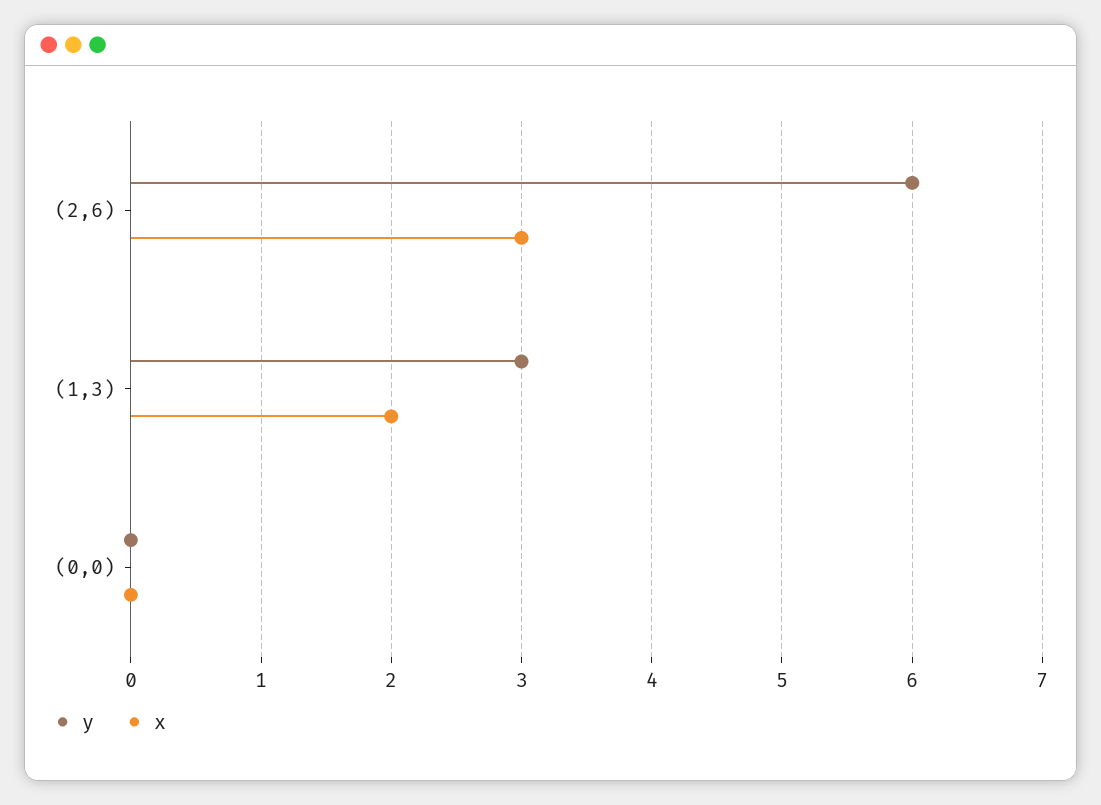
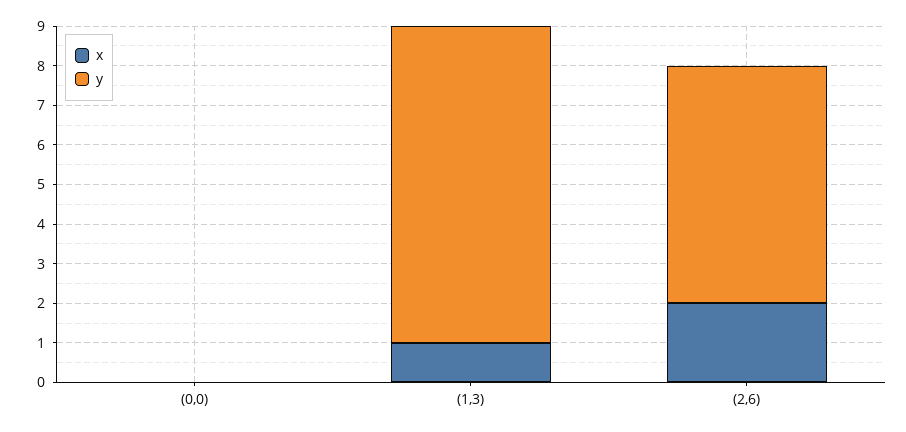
x, (2,6): 3 -> 2
y, (1,3): 3 -> 8
x, (1,3): 2 -> 1

